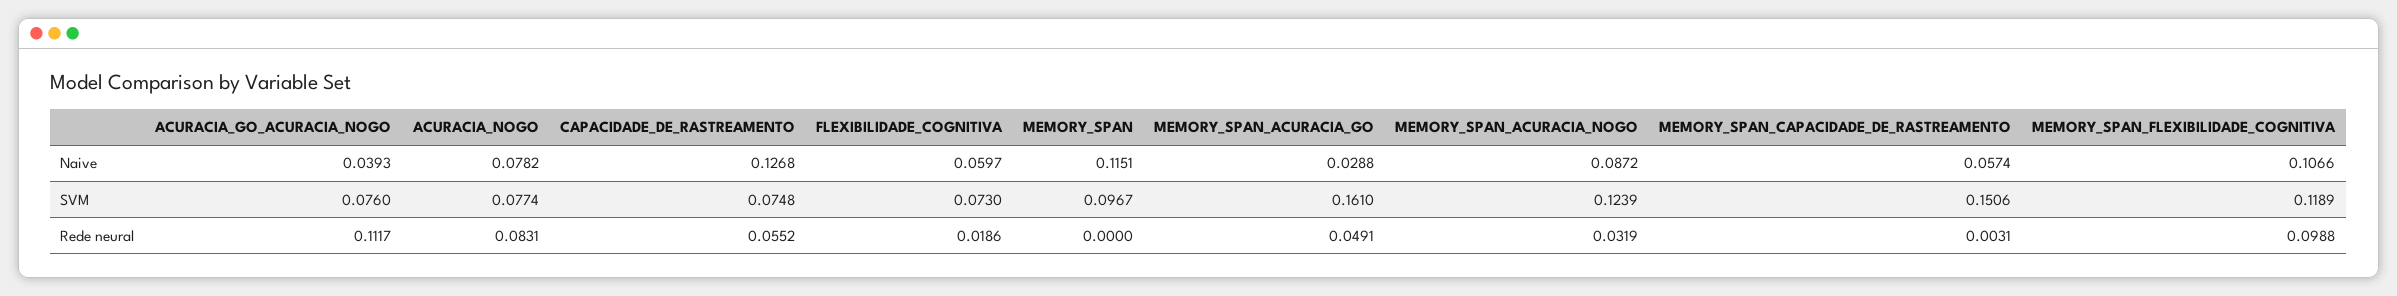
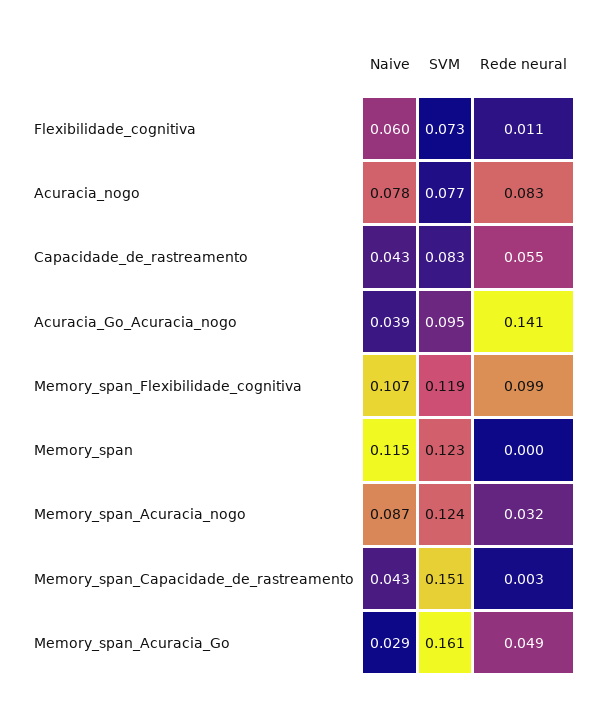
CAPACIDADE_DE_RASTREAMENTO, Naive: 0.1268 -> 0.043
MEMORY_SPAN_CAPACIDADE_DE_RASTREAMENTO, Naive: 0.0574 -> 0.043
ACURACIA_GO_ACURACIA_NOGO, SVM: 0.076 -> 0.095
CAPACIDADE_DE_RASTREAMENTO, SVM: 0.0748 -> 0.083
MEMORY_SPAN, SVM: 0.0967 -> 0.123
ACURACIA_GO_ACURACIA_NOGO, Rede neural: 0.1117 -> 0.141
FLEXIBILIDADE_COGNITIVA, Rede neural: 0.0186 -> 0.011

